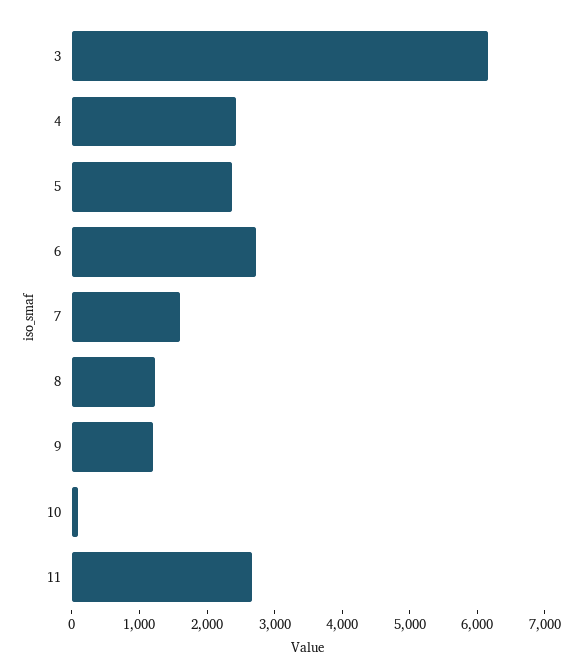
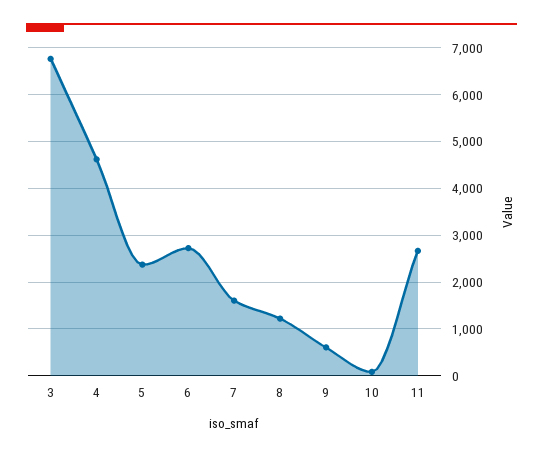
3: 6200 -> 6800
4: 2400 -> 4600
9: 1200 -> 600

